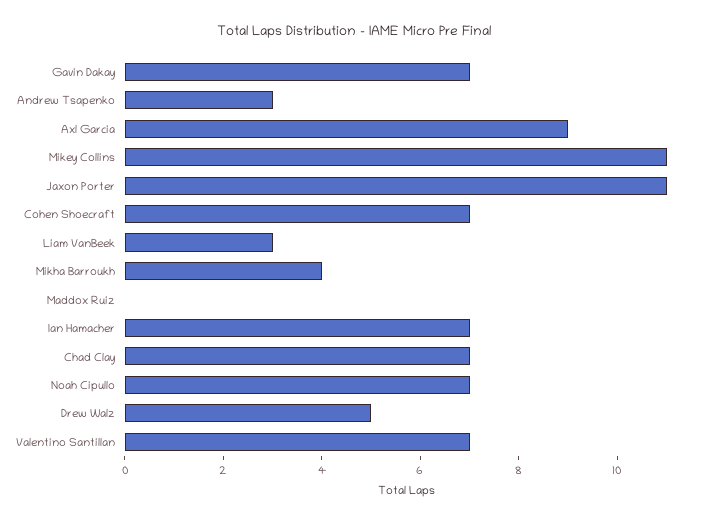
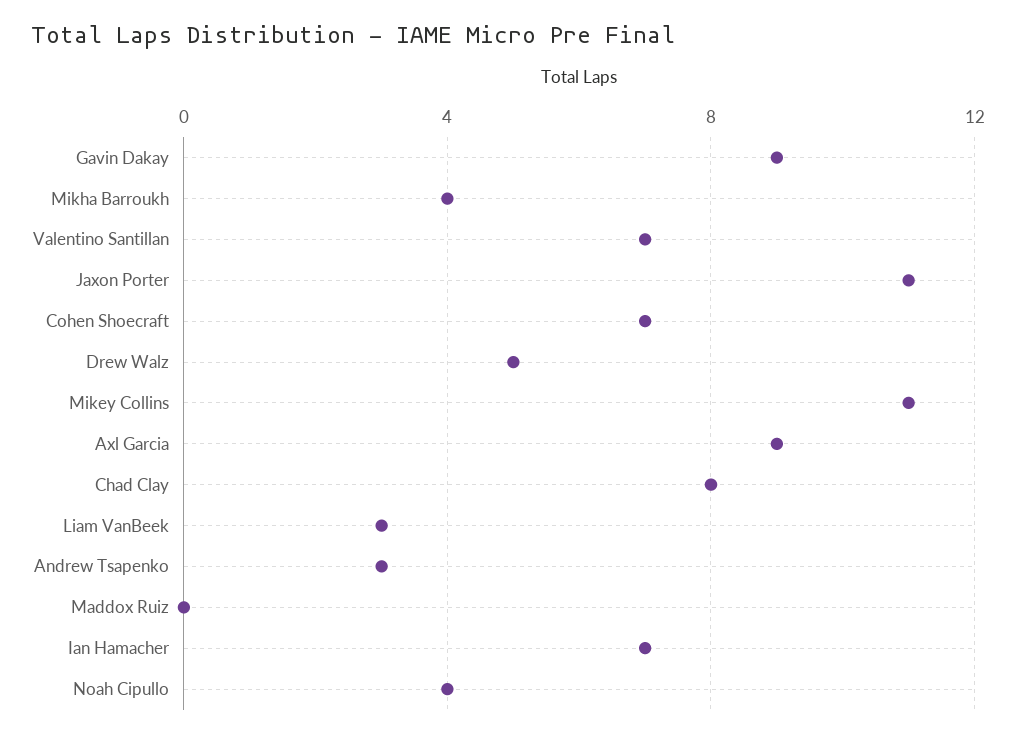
Gavin Dakay: 7 -> 9
Chad Clay: 7 -> 8
Noah Cipullo: 7 -> 4

